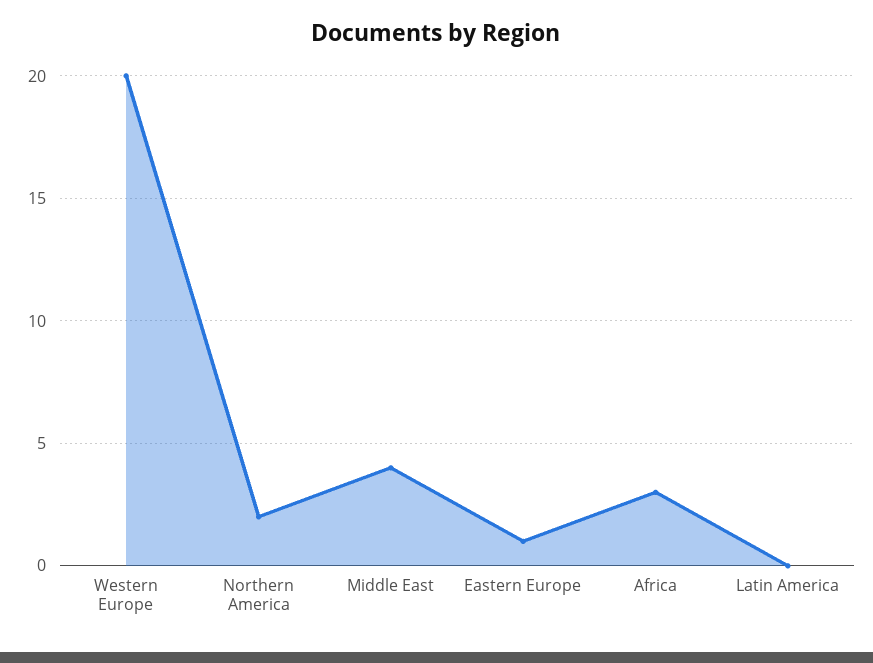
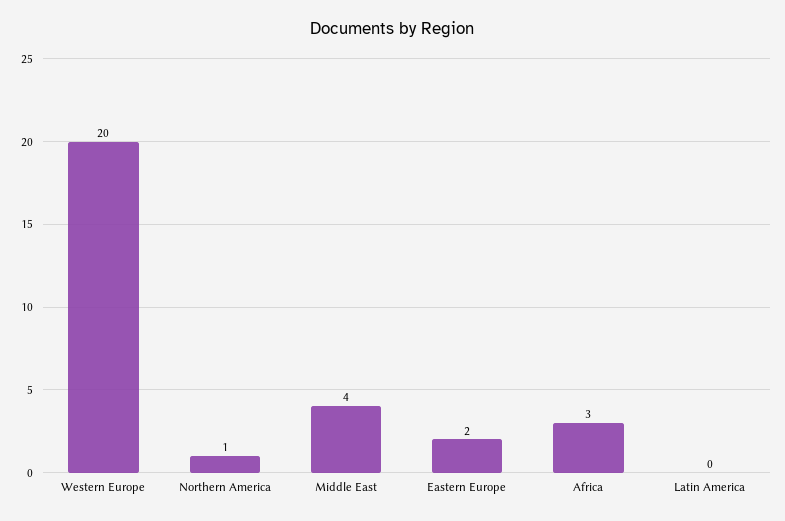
Northern America: 2 -> 1
Eastern Europe: 1 -> 2

